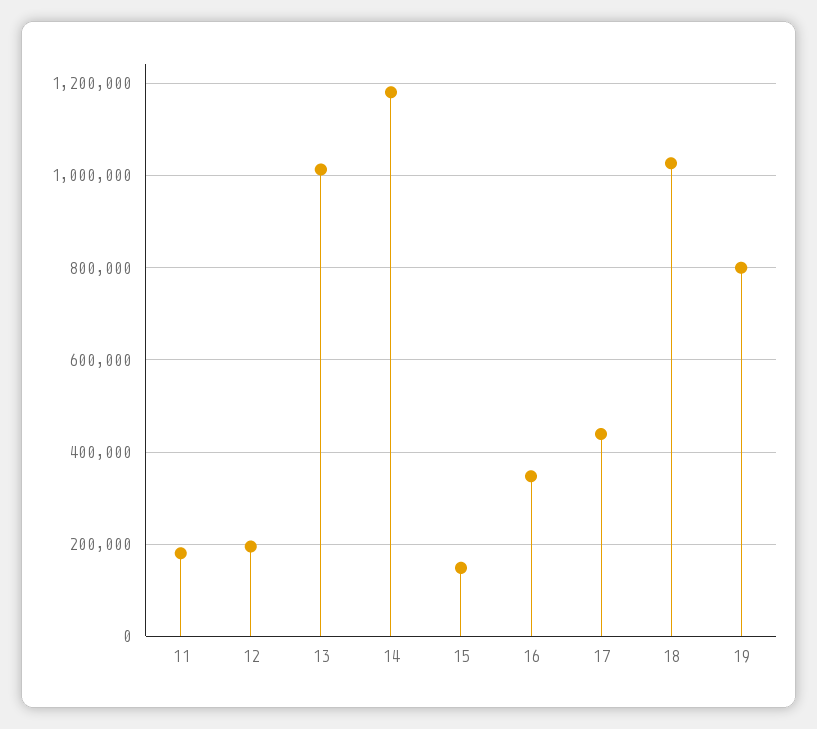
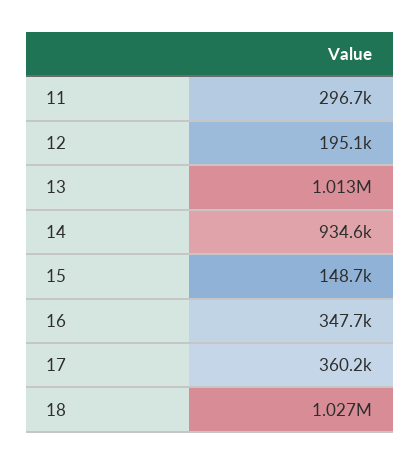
11: 180000 -> 296700
14: 1180000 -> 934600
17: 440000 -> 360200
19: 800000 -> none

